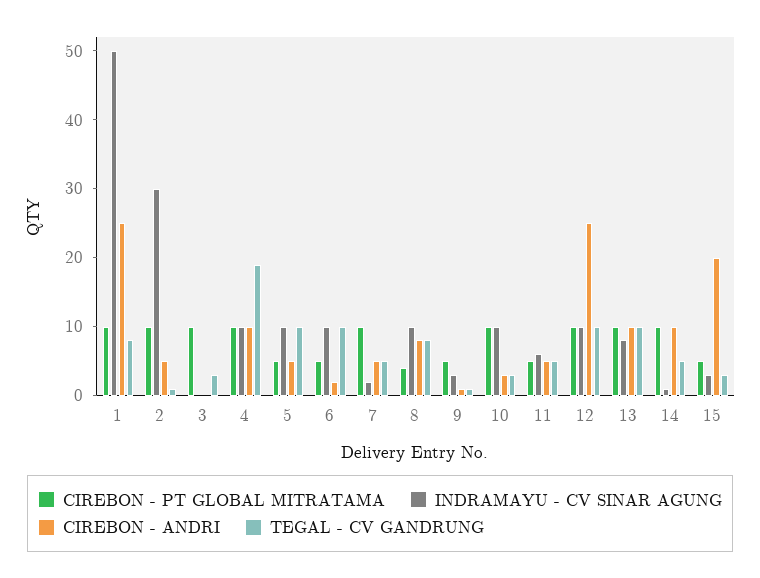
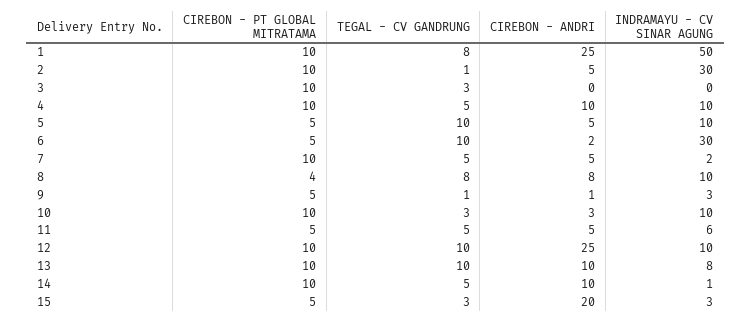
TEGAL - CV GANDRUNG, 4: 20 -> 5
INDRAMAYU - CV SINAR AGUNG, 6: 10 -> 30

